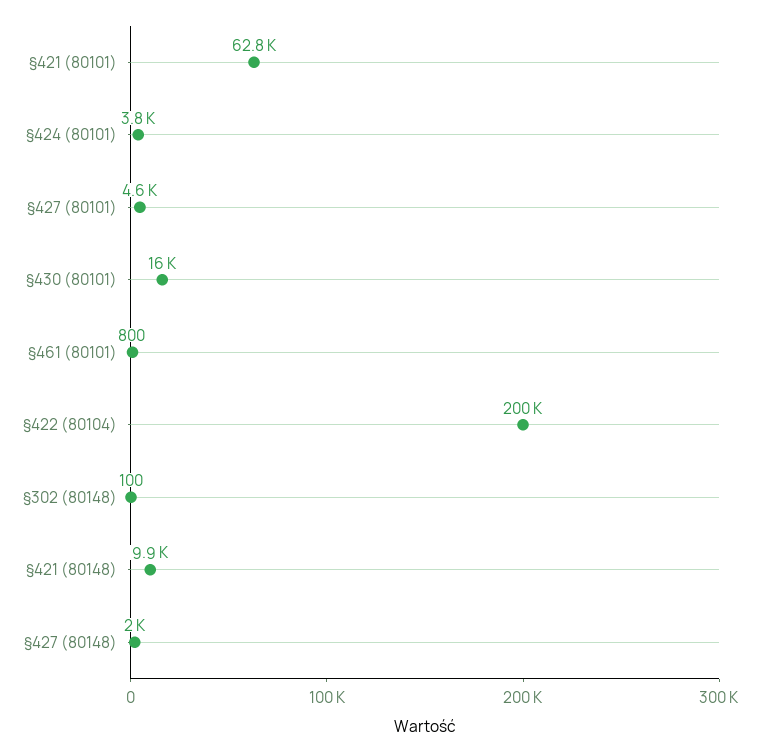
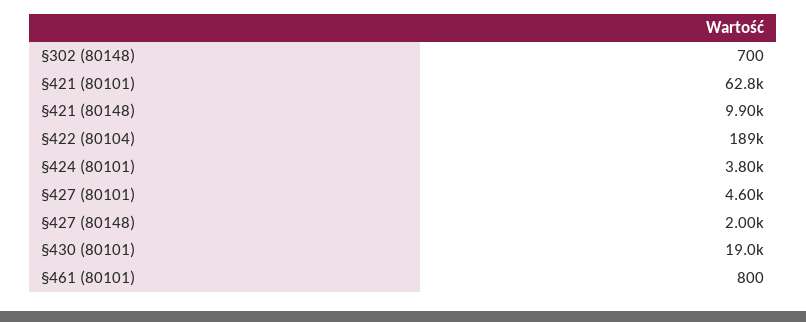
§430 (80101): 16000 -> 19000
§422 (80104): 200000 -> 189000
§302 (80148): 100 -> 700

